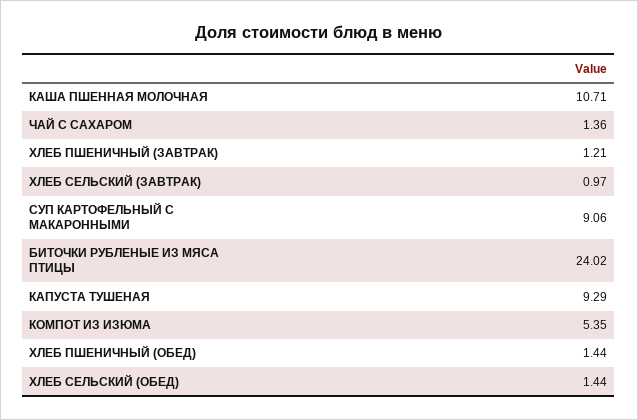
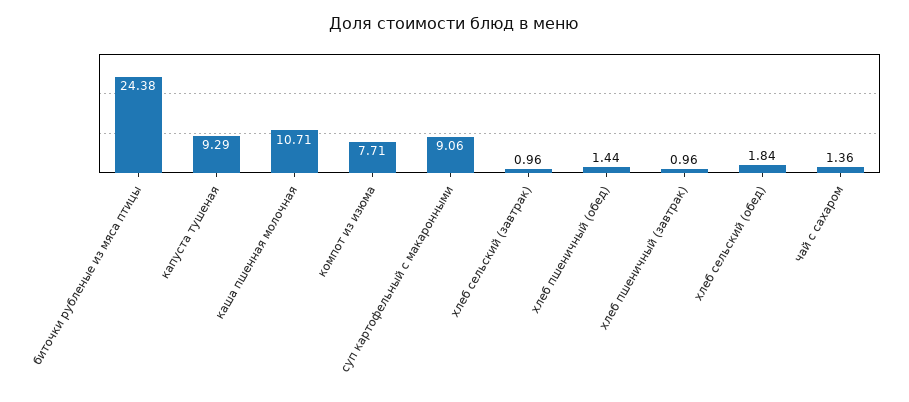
ХЛЕБ ПШЕНИЧНЫЙ (ЗАВТРАК): 1.21 -> 0.96
ХЛЕБ СЕЛЬСКИЙ (ЗАВТРАК): 0.97 -> 0.96
БИТОЧКИ РУБЛЕНЫЕ ИЗ МЯСА ПТИЦЫ: 24.02 -> 24.38
КОМПОТ ИЗ ИЗЮМА: 5.35 -> 7.71
ХЛЕБ СЕЛЬСКИЙ (ОБЕД): 1.44 -> 1.84

